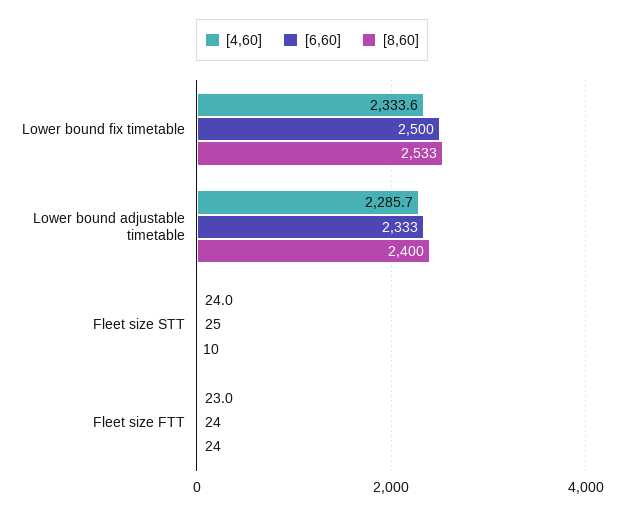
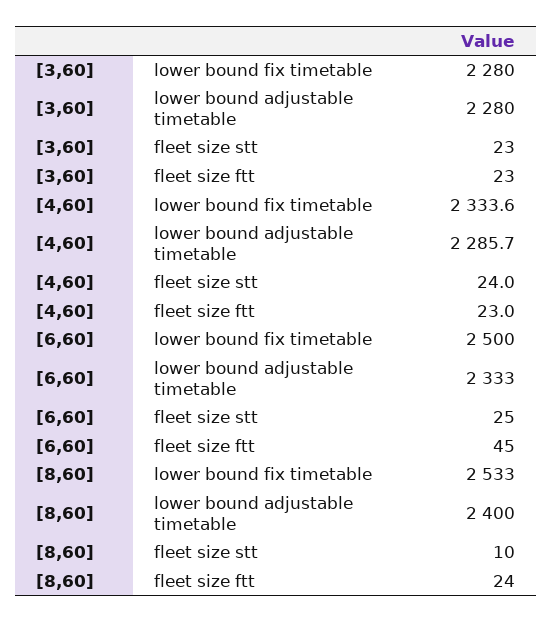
[6,60], Fleet size FTT: 24 -> 45
[3,60], Lower bound fix timetable: none -> 2280
[3,60], Lower bound adjustable timetable: none -> 2280
[3,60], Fleet size STT: none -> 23
[3,60], Fleet size FTT: none -> 23

